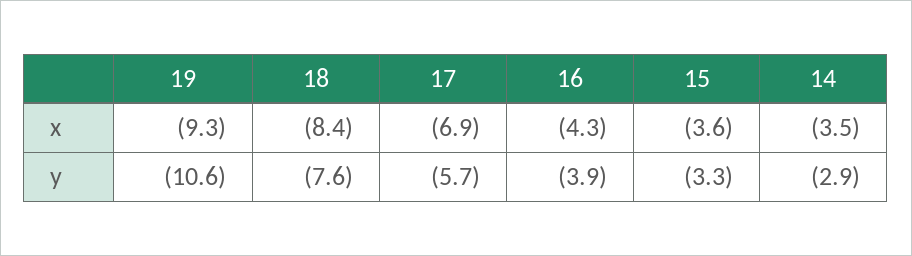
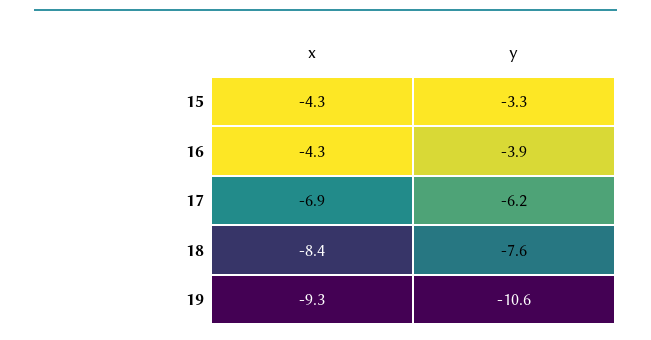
15, x: -3.6 -> -4.3
14, x: -3.5 -> none
17, y: -5.7 -> -6.2
14, y: -2.9 -> none

